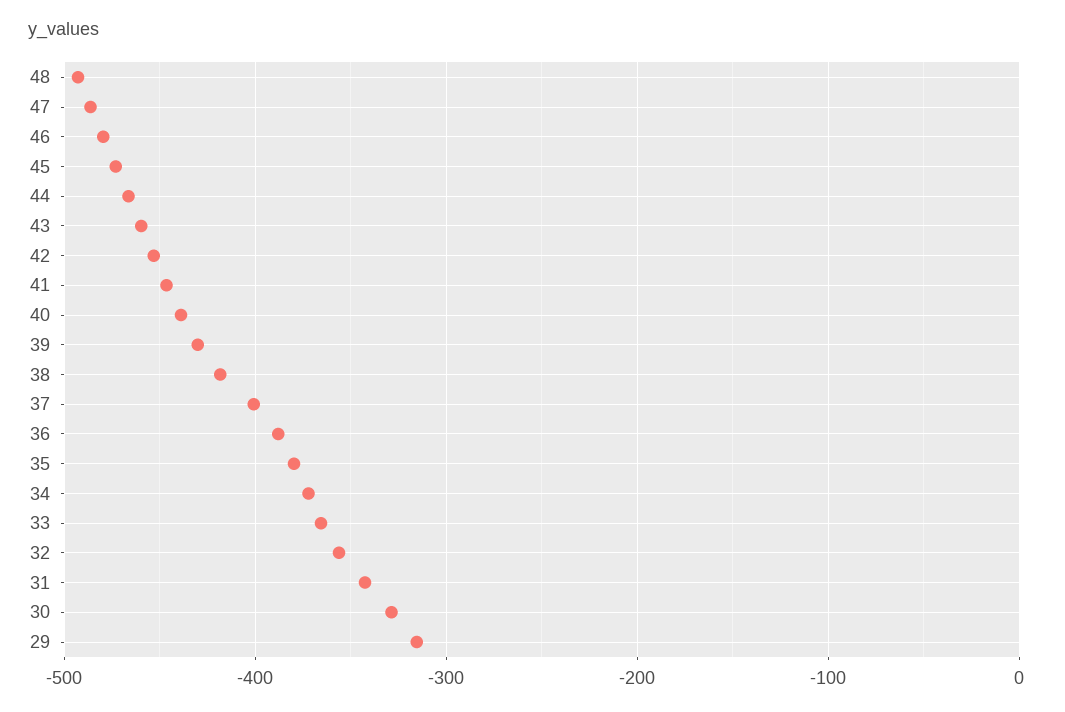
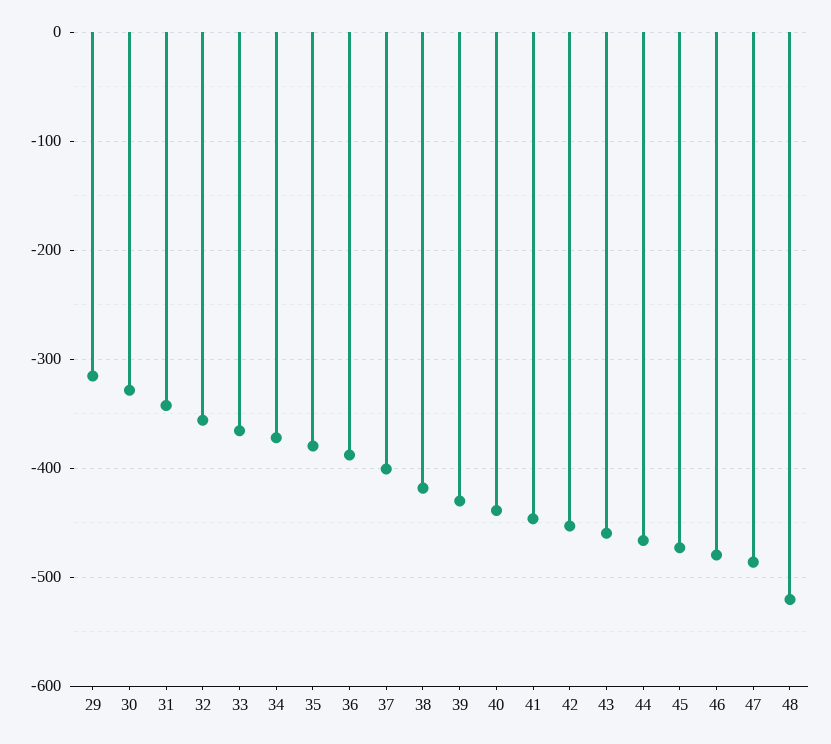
48: -490 -> -520

